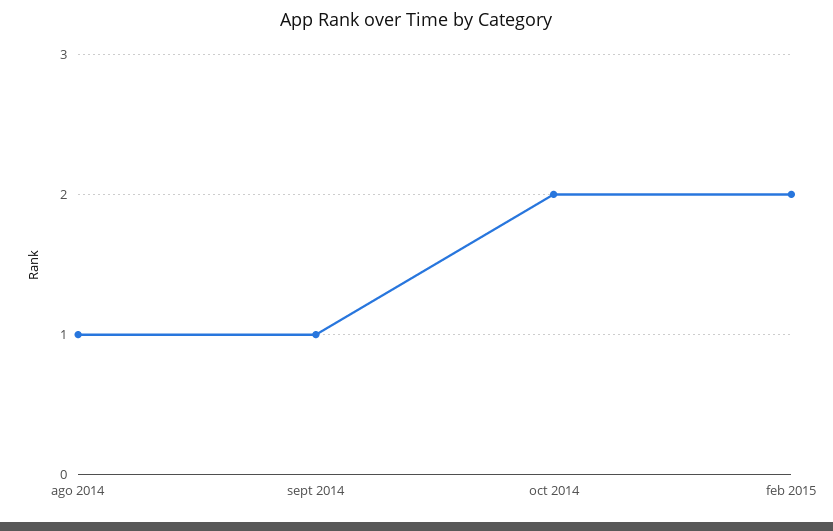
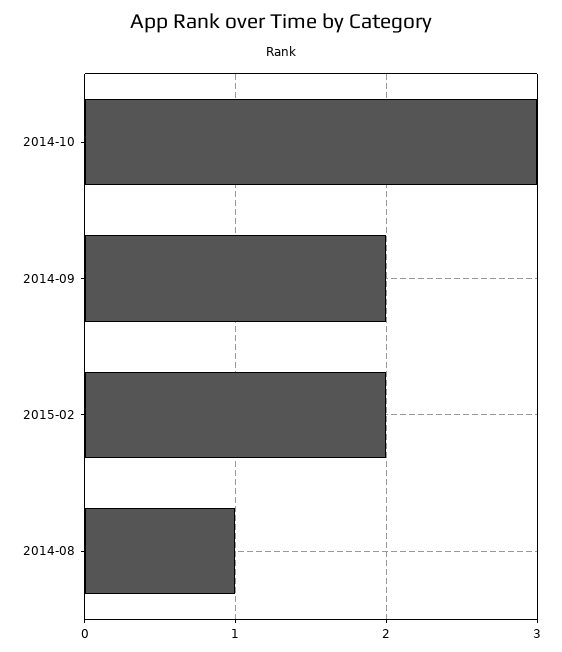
sept 2014: 1 -> 2
oct 2014: 2 -> 3

